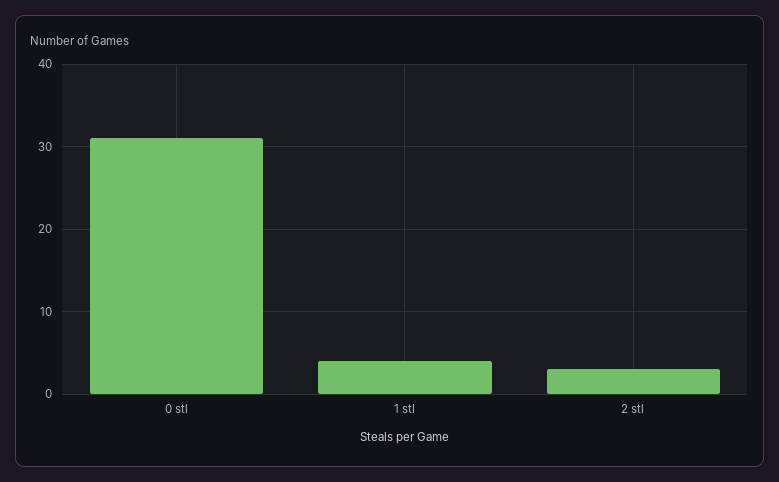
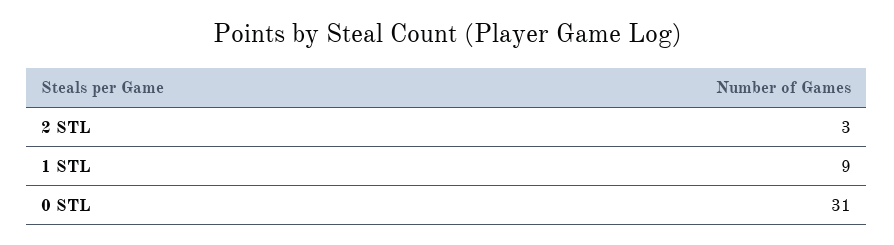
1 stl: 4 -> 9

